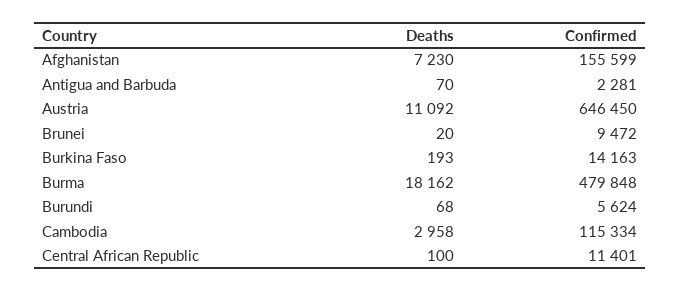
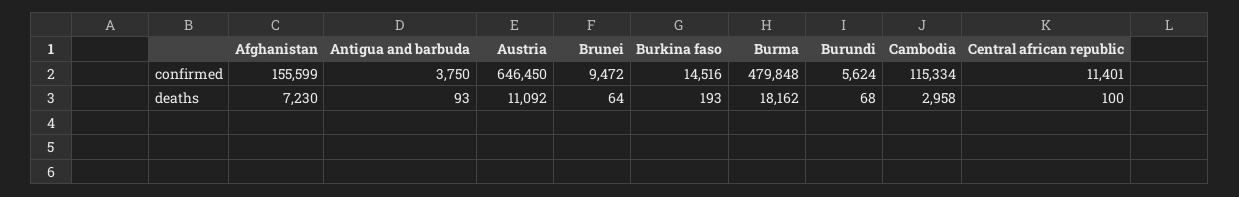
Deaths, Antigua and Barbuda: 70 -> 93
Confirmed, Antigua and Barbuda: 2281 -> 3750
Deaths, Brunei: 20 -> 64
Confirmed, Burkina Faso: 14163 -> 14516

